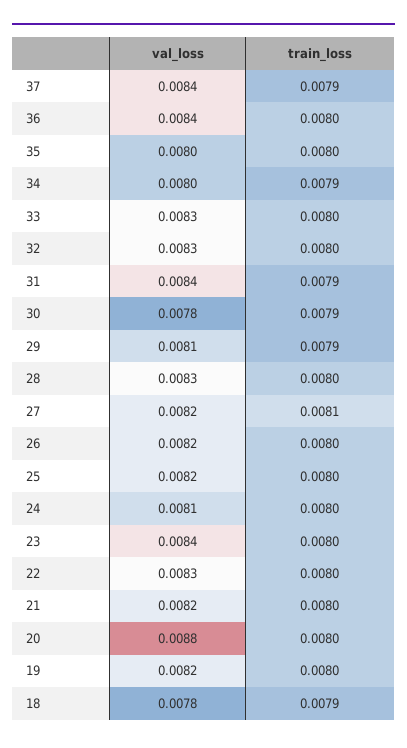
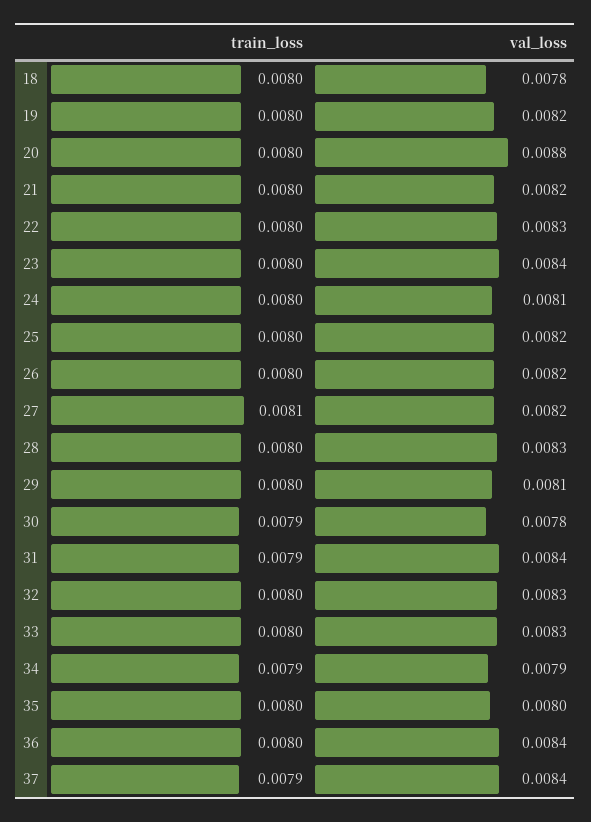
val_loss, 34: 0.008 -> 0.0079
train_loss, 29: 0.0079 -> 0.008
train_loss, 18: 0.0079 -> 0.008

